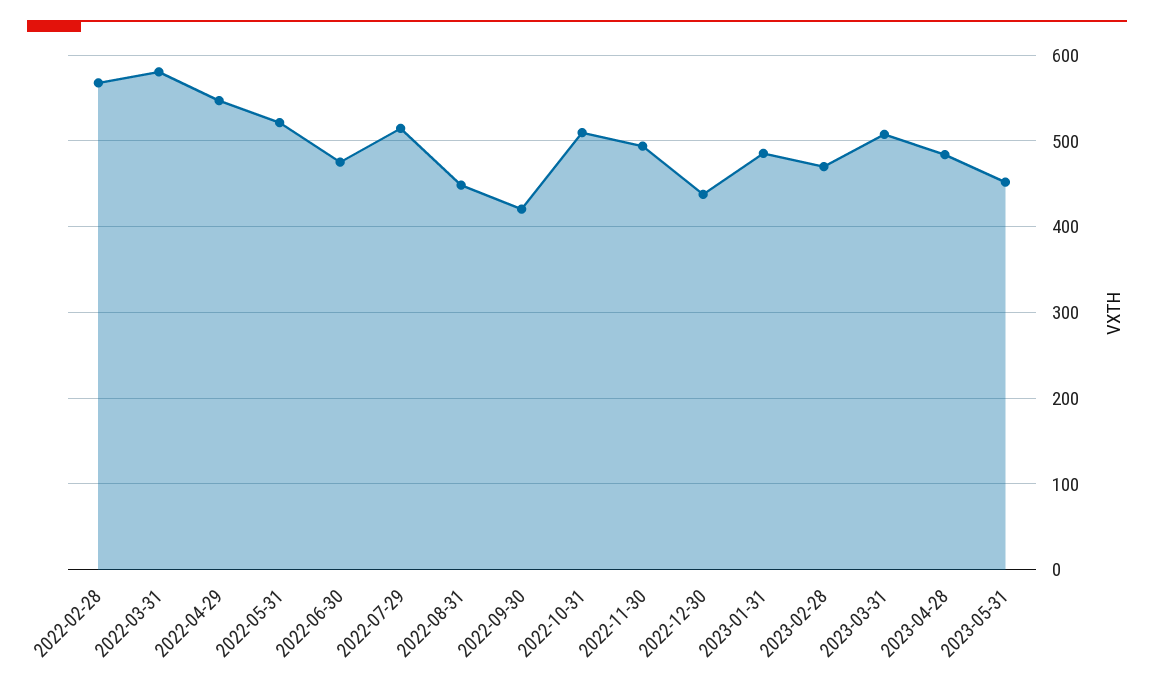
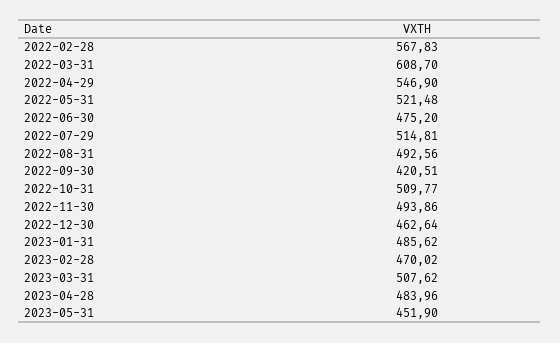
2022-03-31: 580 -> 608.7
2022-08-31: 450 -> 492.56
2022-12-30: 440 -> 462.64

